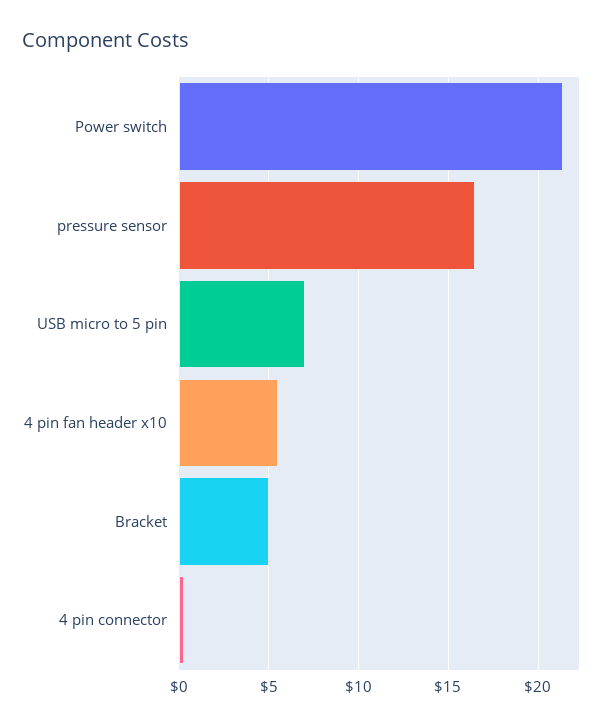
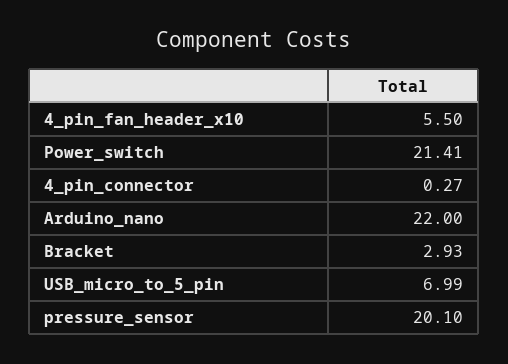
pressure sensor: 16.5 -> 20.1
Bracket: 5 -> 2.93
Arduino_nano: none -> 22

